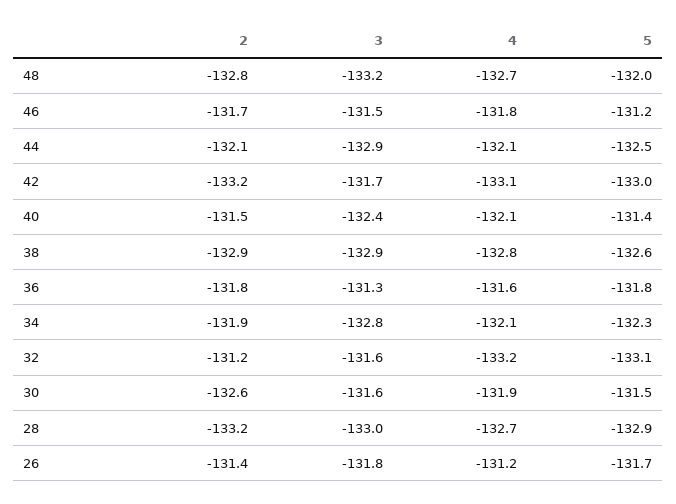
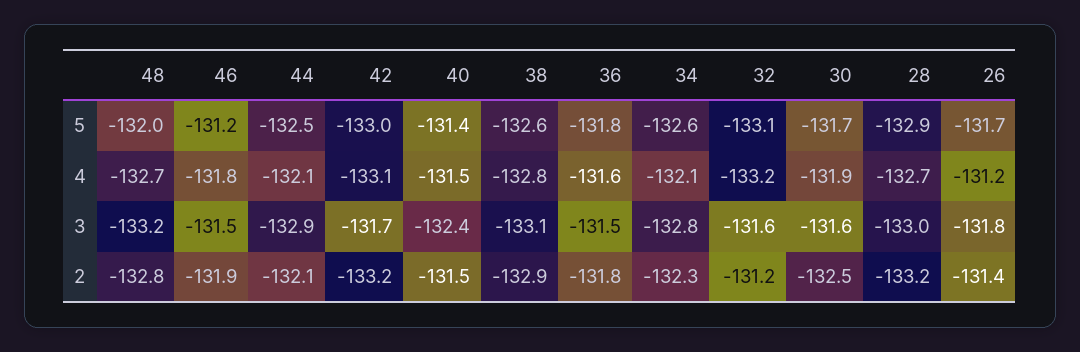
2, 46: -131.7 -> -131.9
4, 40: -132.1 -> -131.5
3, 38: -132.9 -> -133.1
3, 36: -131.3 -> -131.5
2, 34: -131.9 -> -132.3
5, 34: -132.3 -> -132.6
2, 30: -132.6 -> -132.5
5, 30: -131.5 -> -131.7

